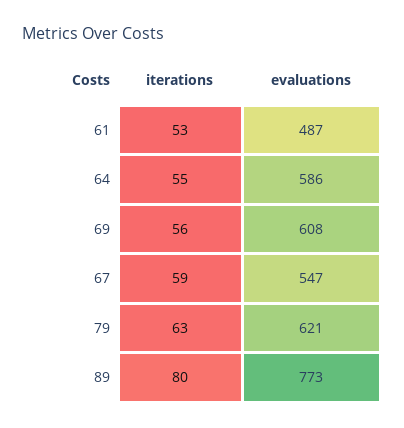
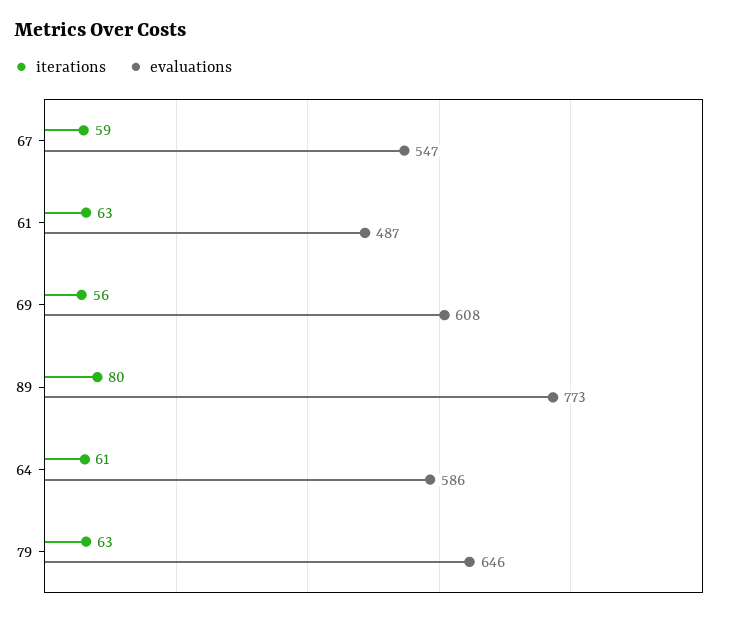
iterations, 61: 53 -> 63
iterations, 64: 55 -> 61
evaluations, 79: 621 -> 646

